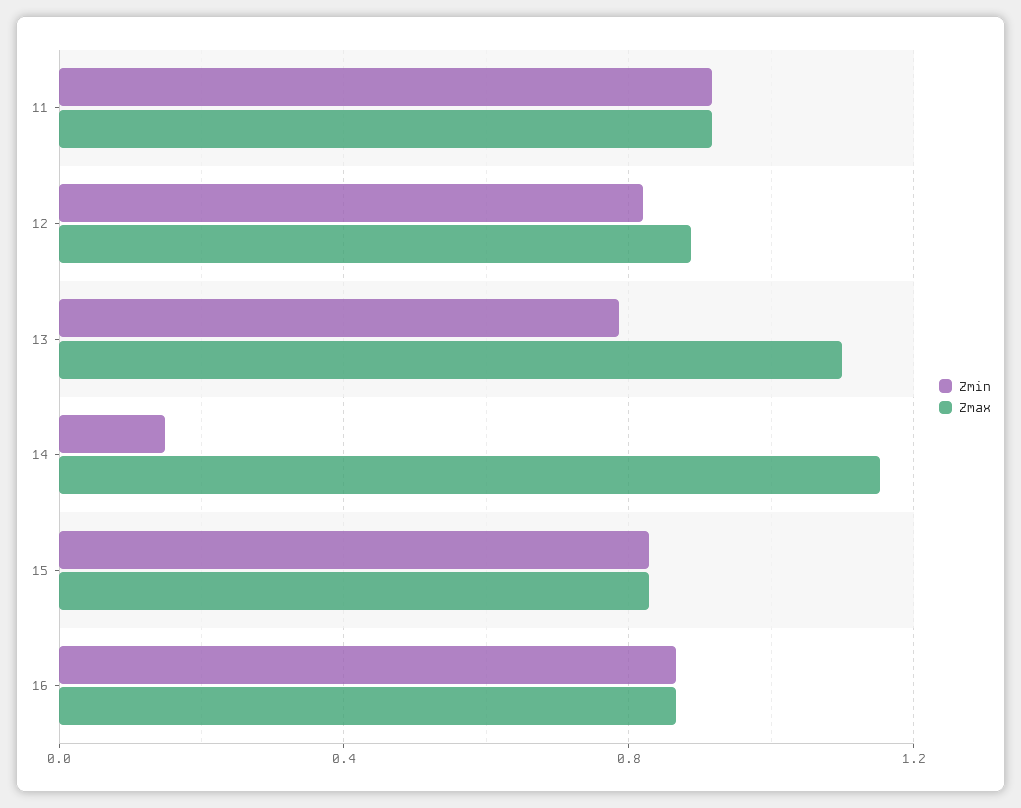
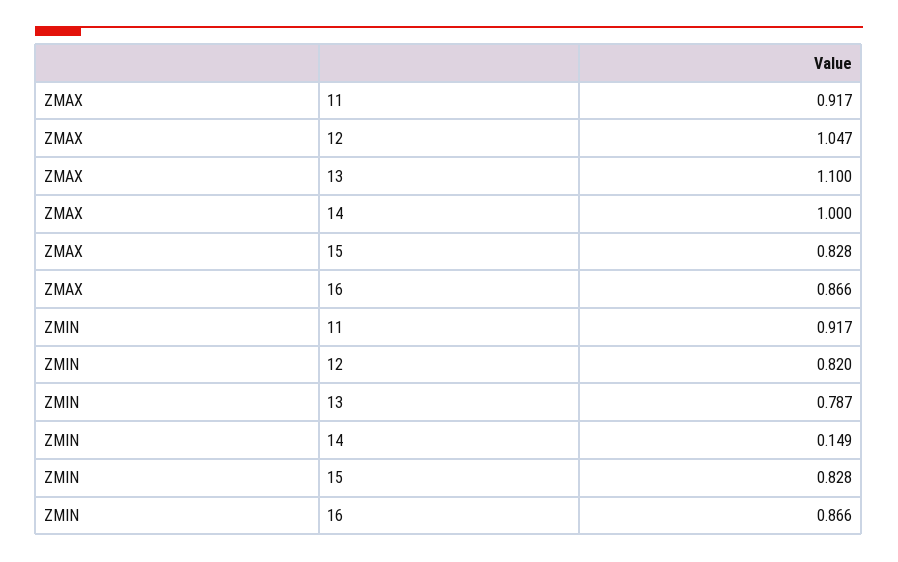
Zmax, 12: 0.9 -> 1.047
Zmax, 14: 1.15 -> 1

